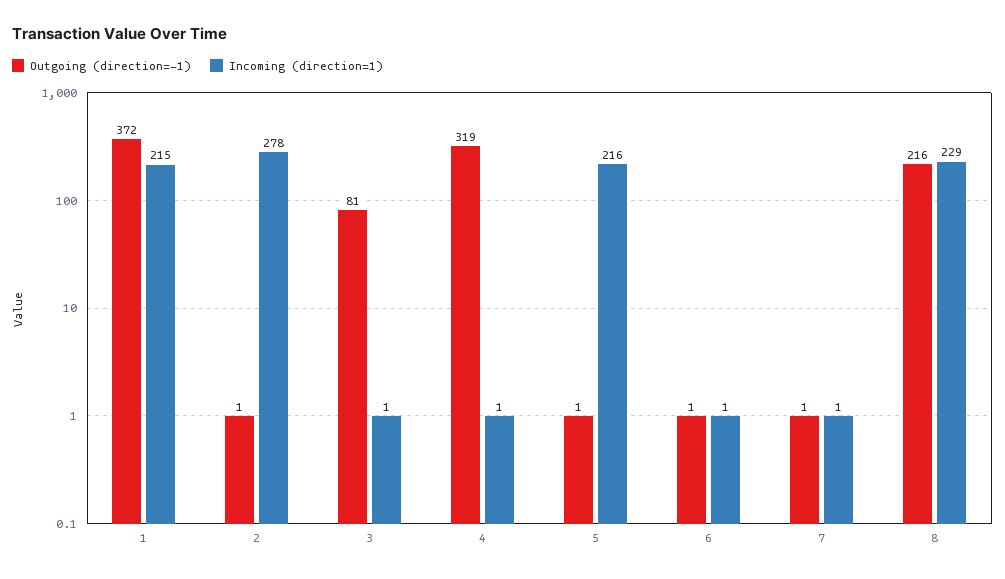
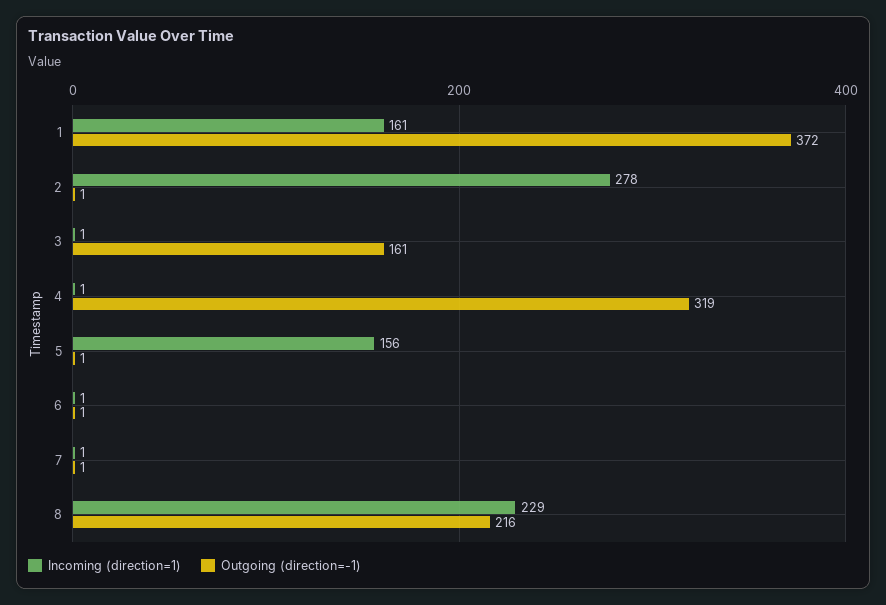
Incoming (direction=1), 1: 215 -> 161
Outgoing (direction=-1), 3: 81 -> 161
Incoming (direction=1), 5: 216 -> 156

